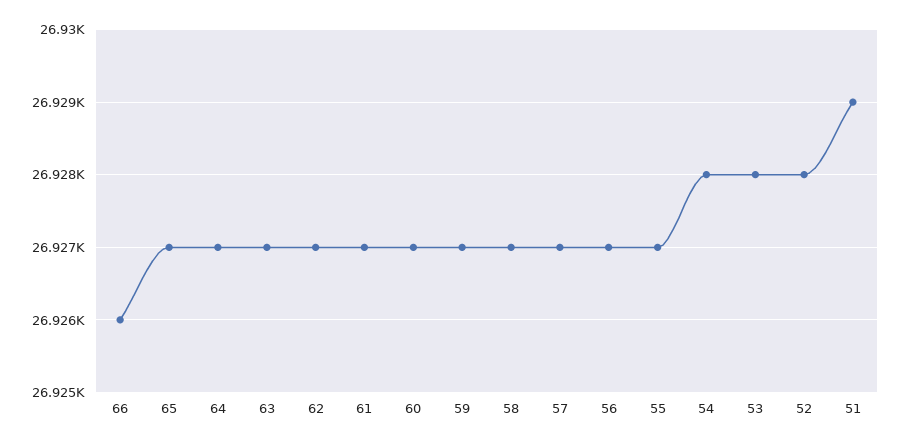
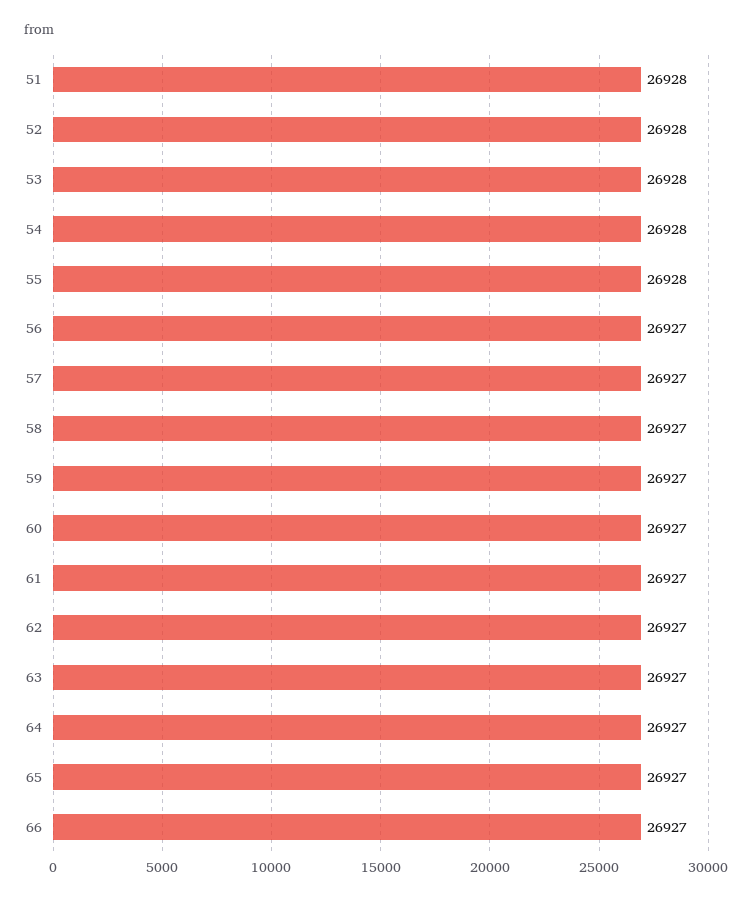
66: 26926 -> 26927
55: 26927 -> 26928
51: 26929 -> 26928

